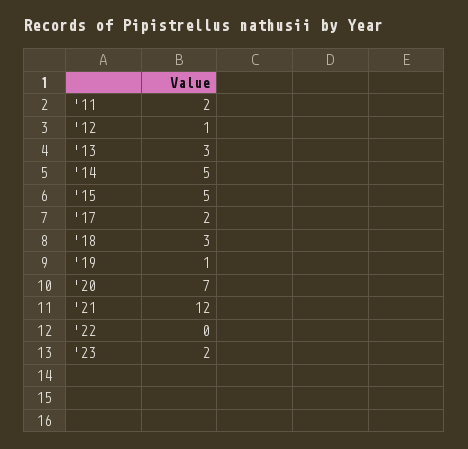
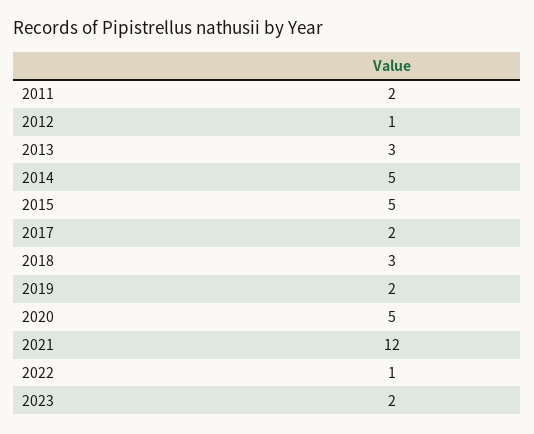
'19: 1 -> 2
'20: 7 -> 5
'22: 0 -> 1

